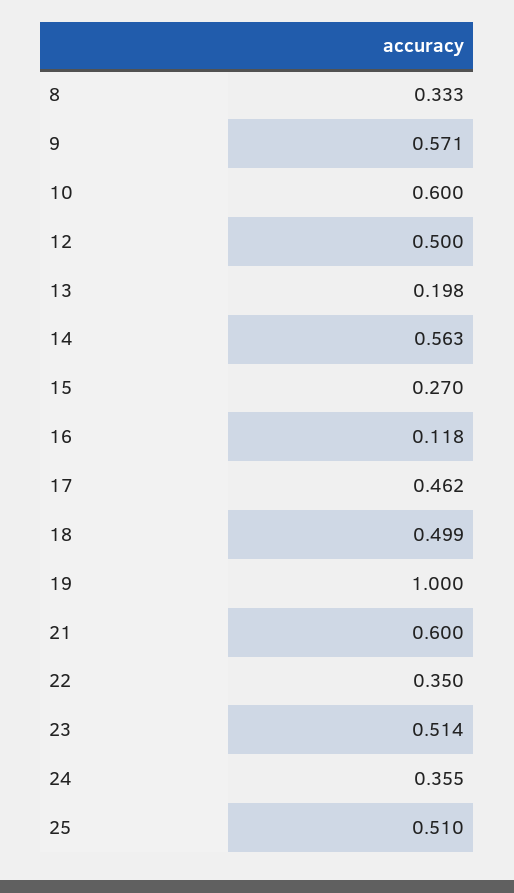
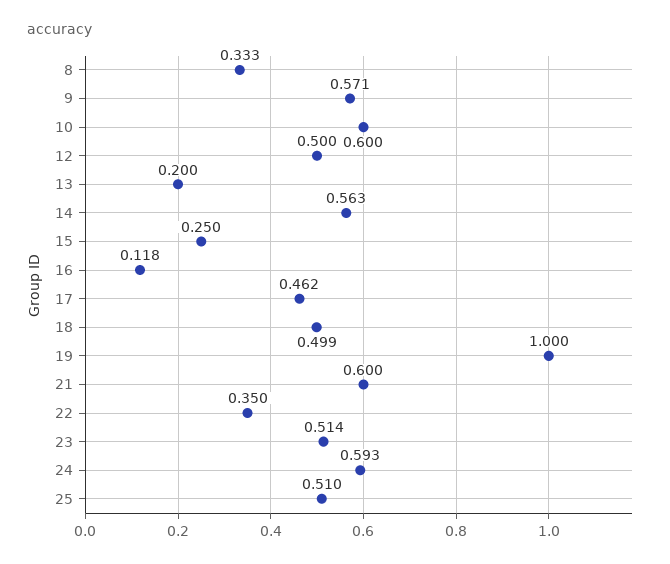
13: 0.198 -> 0.2
15: 0.27 -> 0.25
24: 0.355 -> 0.593

